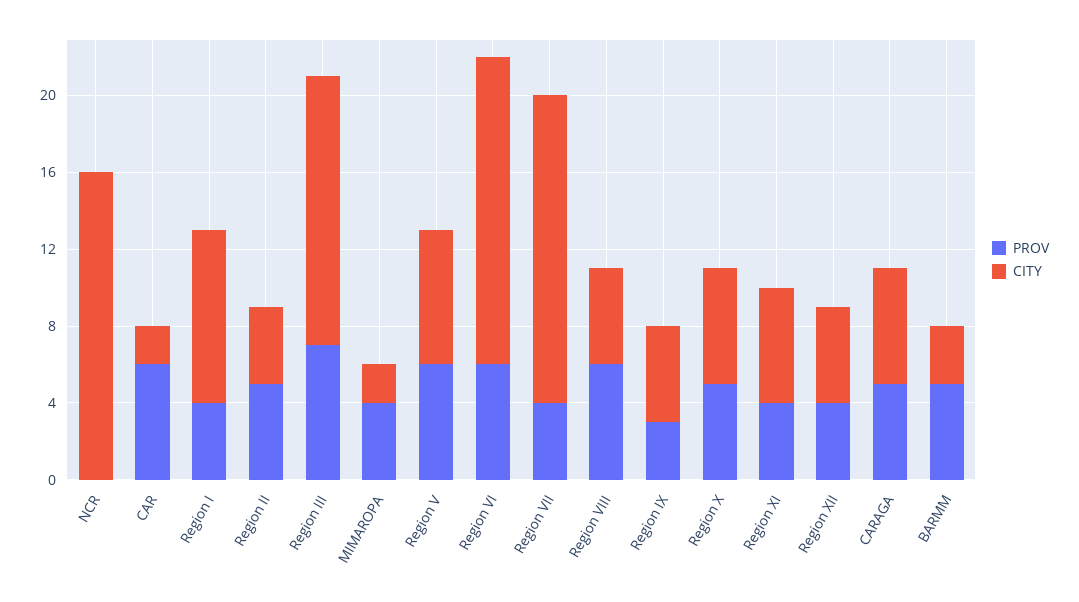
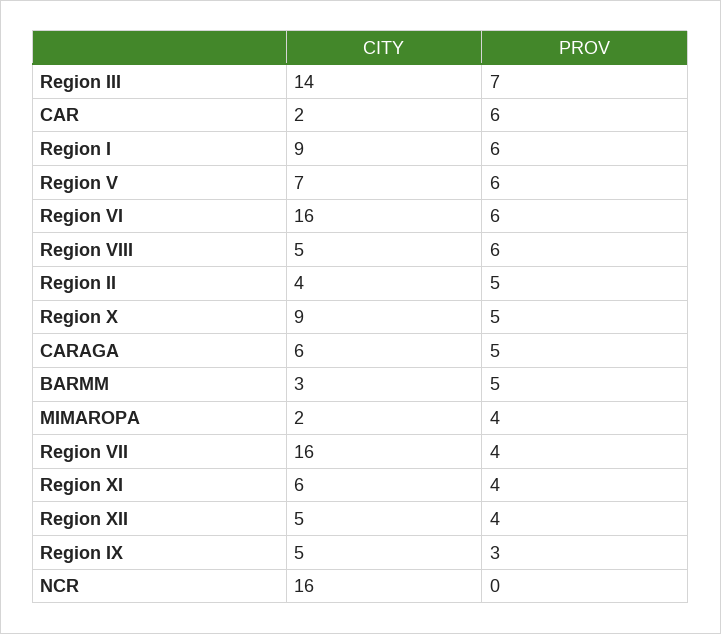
PROV, Region I: 4 -> 6
CITY, Region X: 6 -> 9

